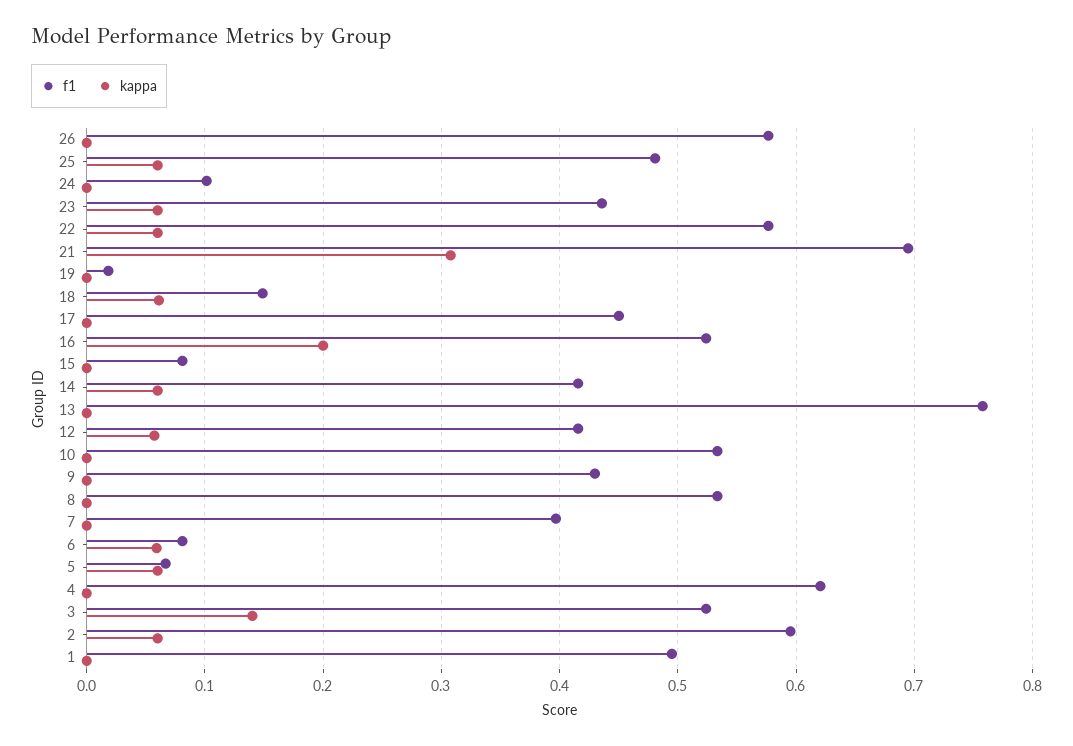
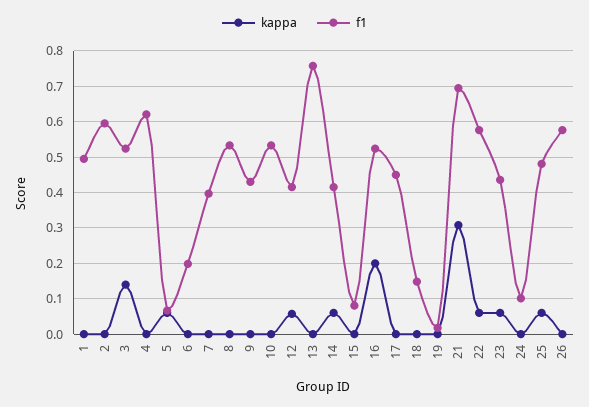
kappa, 18: 0.06 -> 0
f1, 6: 0.08 -> 0.2
kappa, 6: 0.06 -> 0
kappa, 2: 0.06 -> 0

